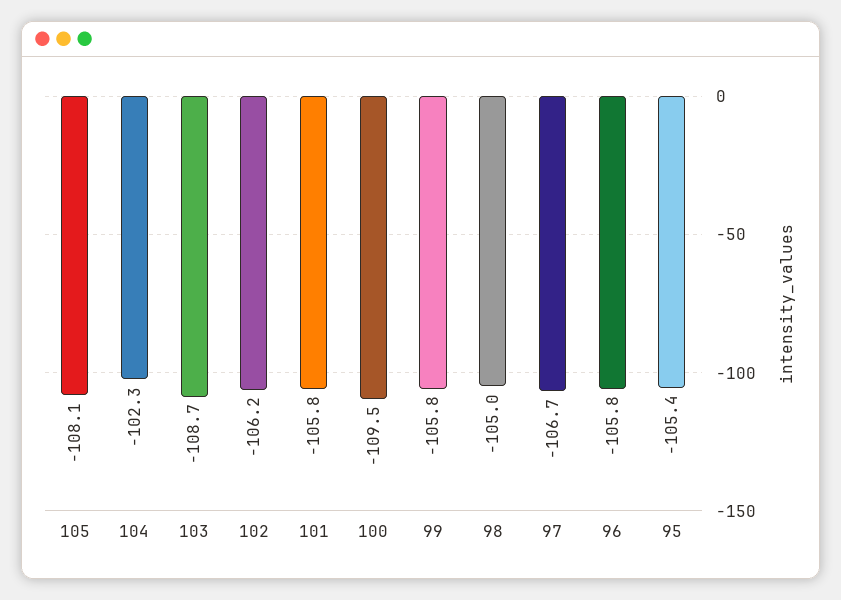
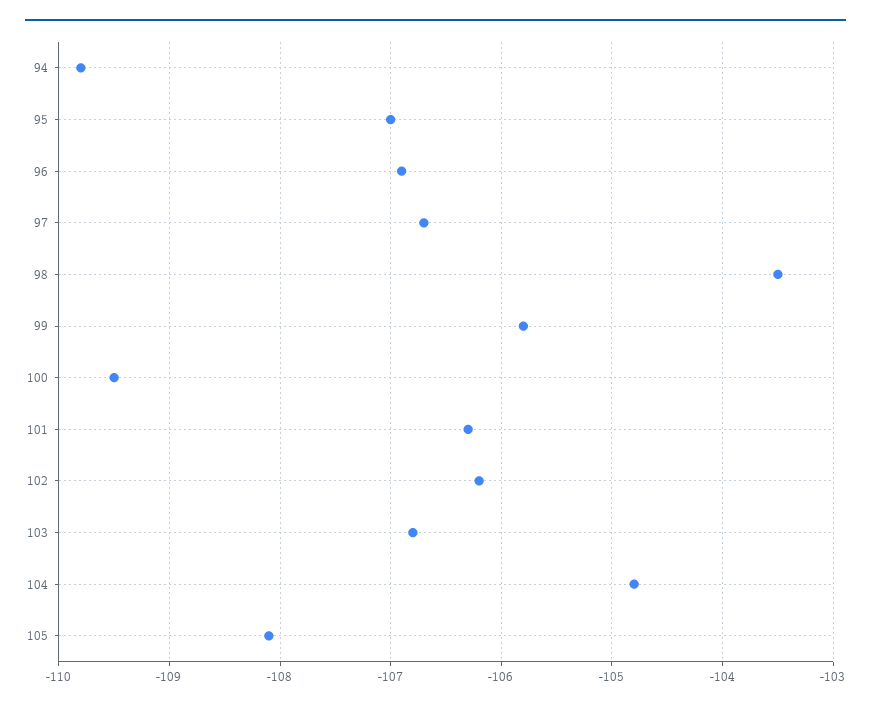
104: -102.3 -> -104.8
103: -108.7 -> -106.8
101: -105.8 -> -106.3
98: -105 -> -103.5
96: -105.8 -> -106.9
95: -105.4 -> -107
94: none -> -109.8

